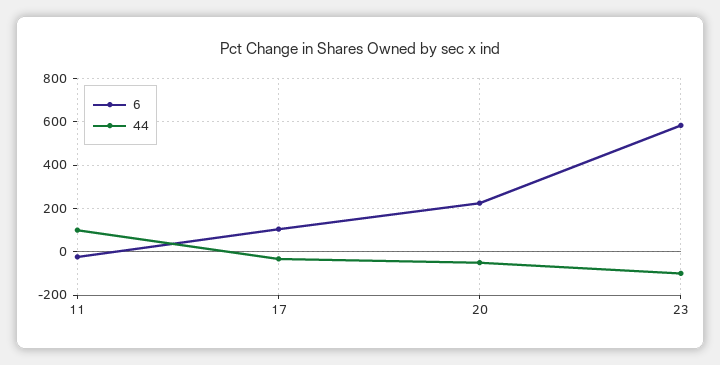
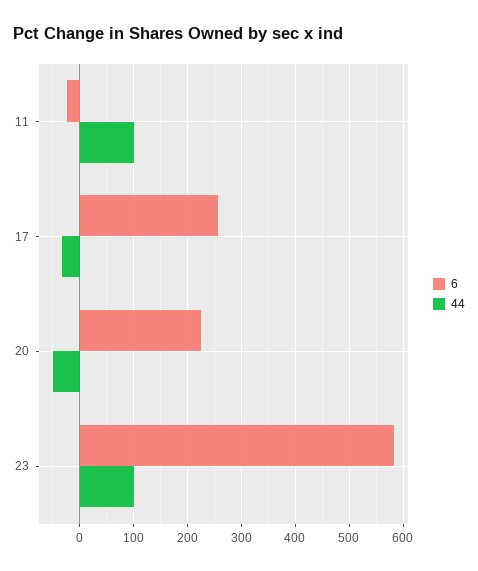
6, 17: 100 -> 260
44, 23: -100 -> 100

